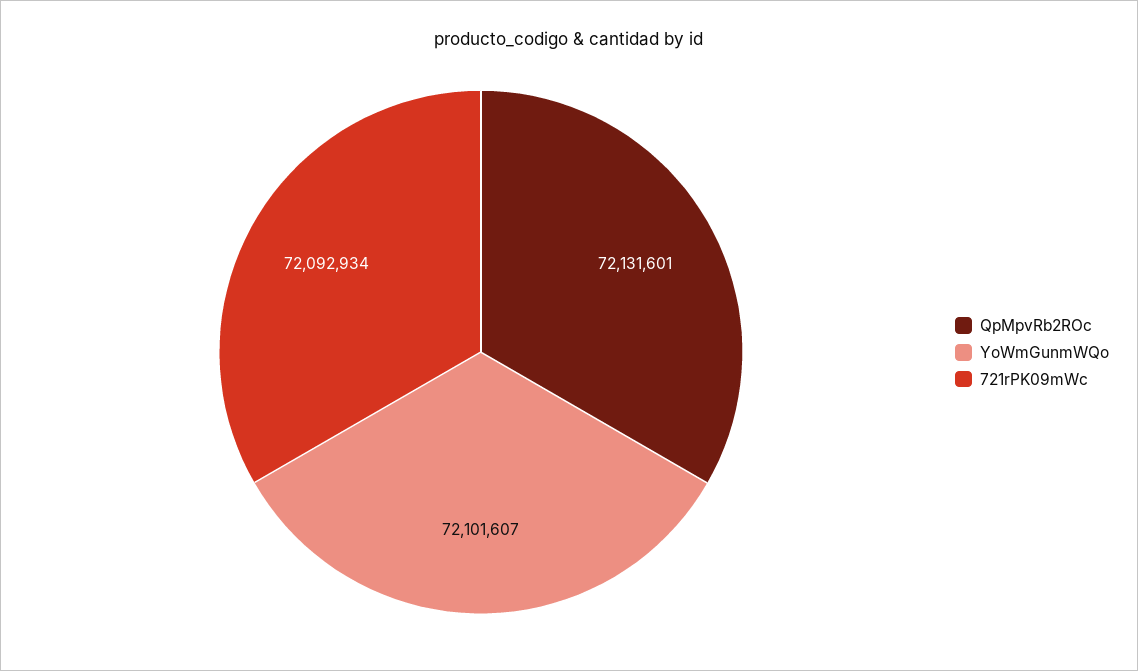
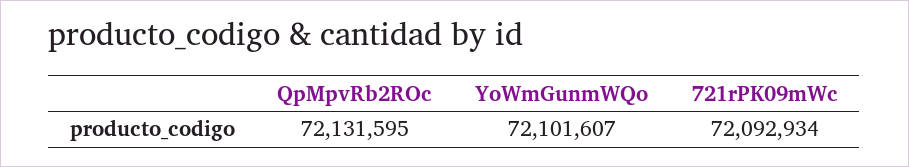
QpMpvRb2ROc: 72131601 -> 72131595

